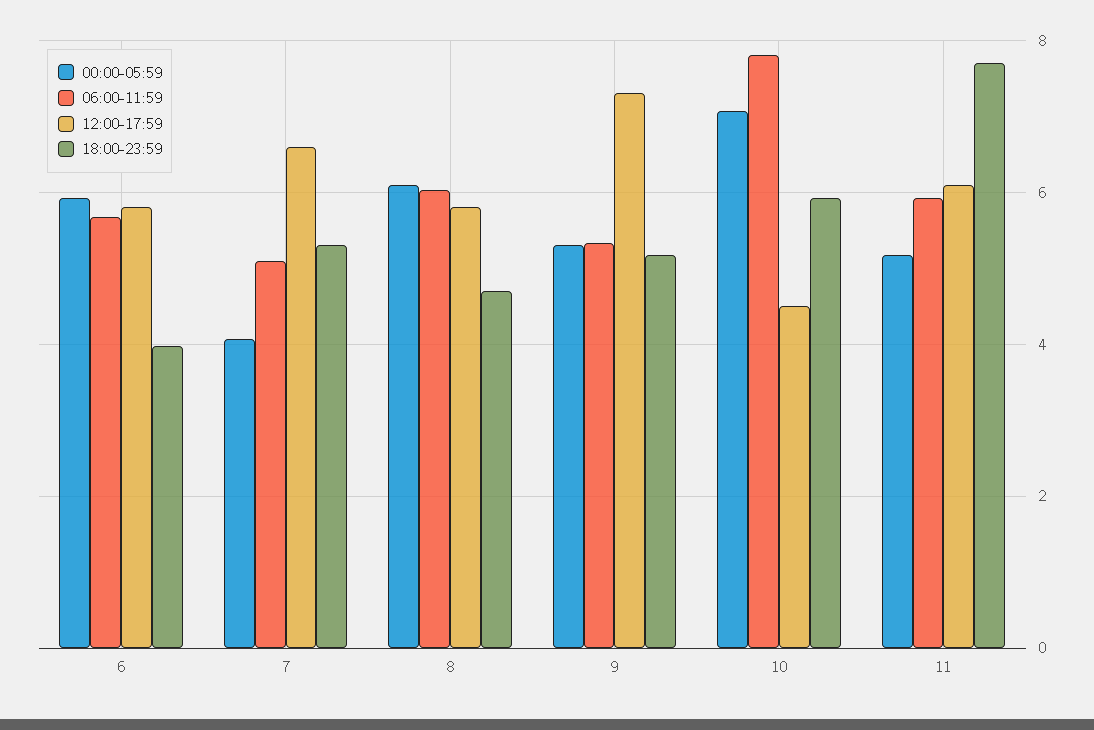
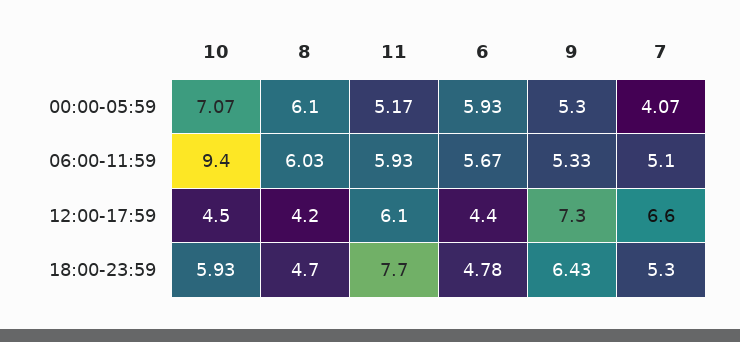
12:00-17:59, 6: 5.8 -> 4.4
18:00-23:59, 6: 4 -> 4.78
12:00-17:59, 8: 5.8 -> 4.2
18:00-23:59, 9: 5.2 -> 6.43
06:00-11:59, 10: 7.8 -> 9.4

